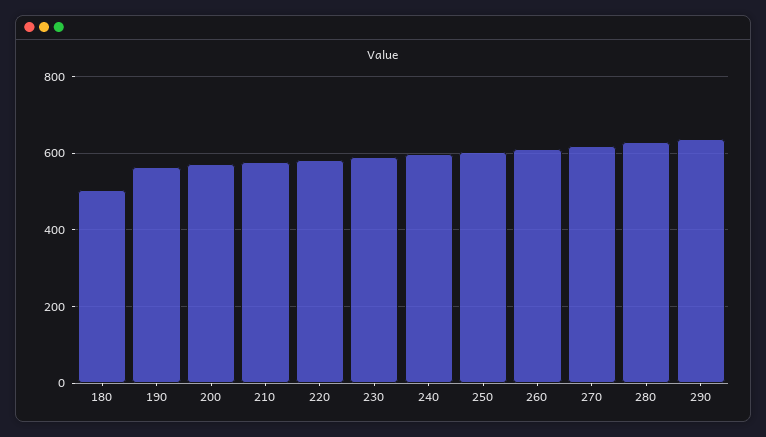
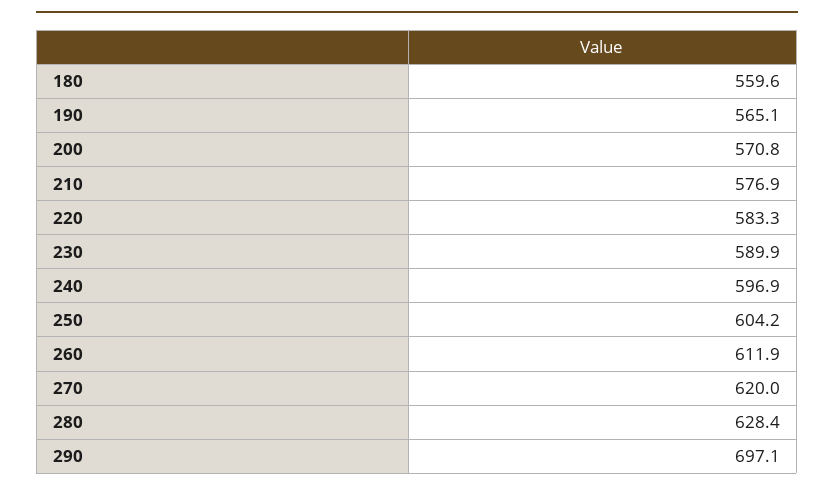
180: 500 -> 559.6
290: 640 -> 697.1

